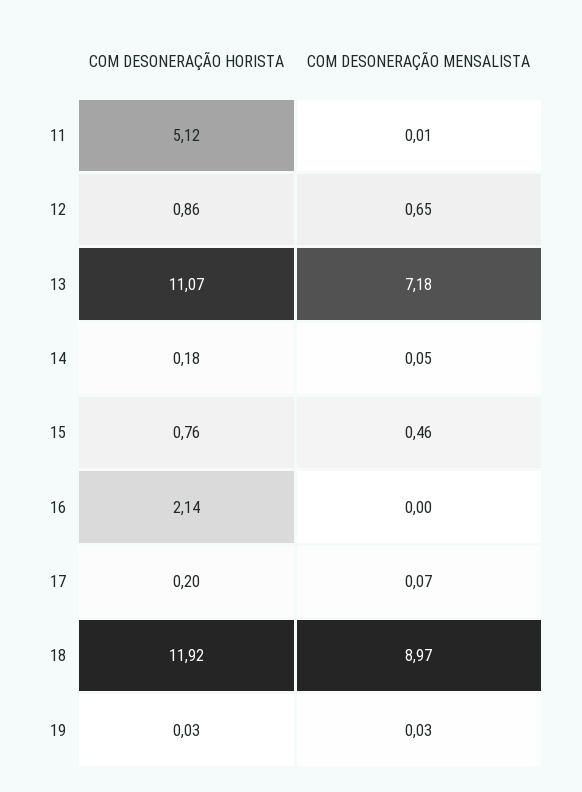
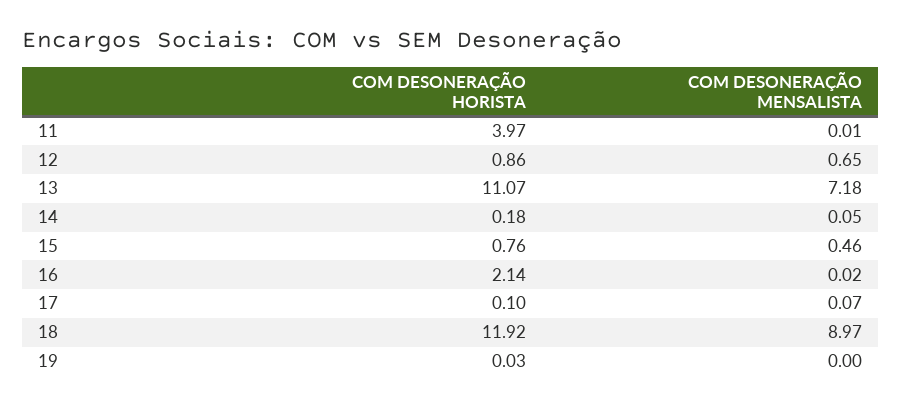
COM DESONERAÇÃO HORISTA, 11: 5.12 -> 3.97
COM DESONERAÇÃO MENSALISTA, 16: 0 -> 0.02
COM DESONERAÇÃO HORISTA, 17: 0.2 -> 0.1
COM DESONERAÇÃO MENSALISTA, 19: 0.03 -> 0

